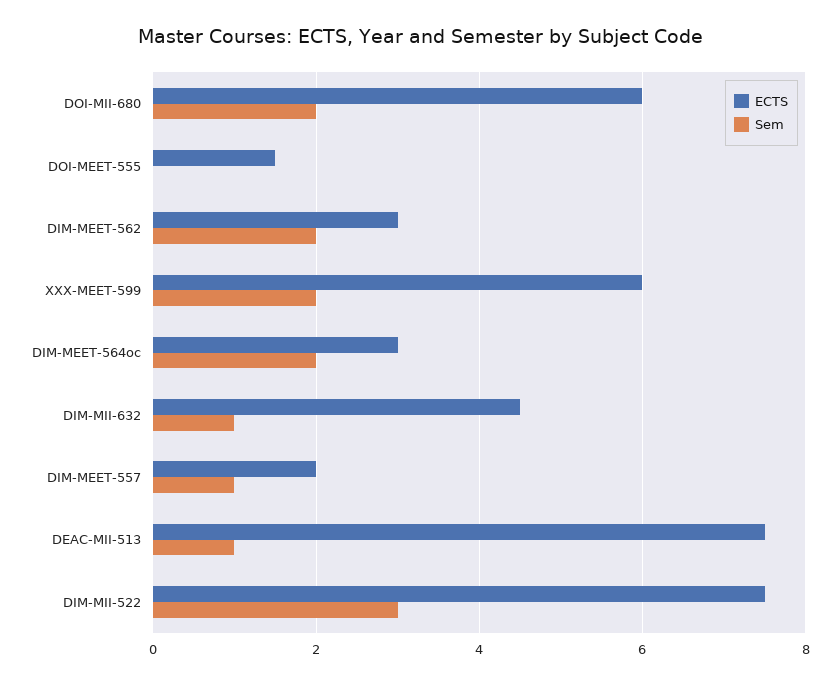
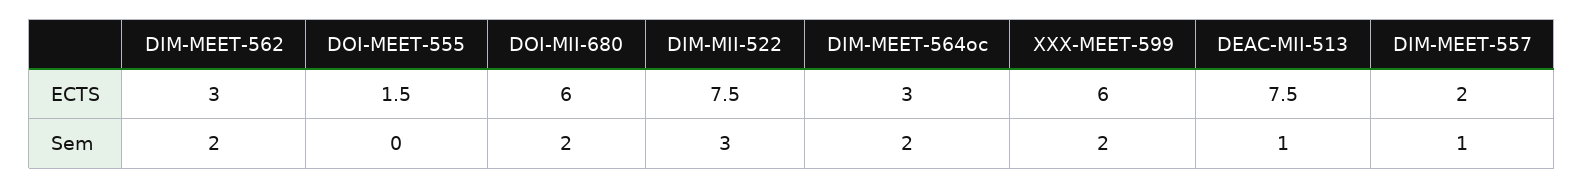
ECTS, DIM-MII-632: 4.5 -> none
Sem, DIM-MII-632: 1 -> none

